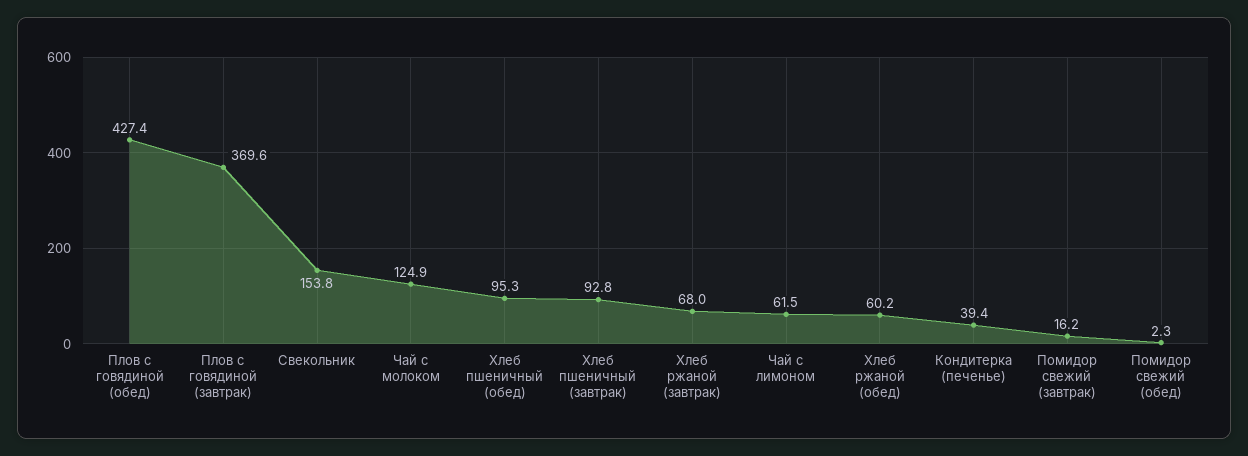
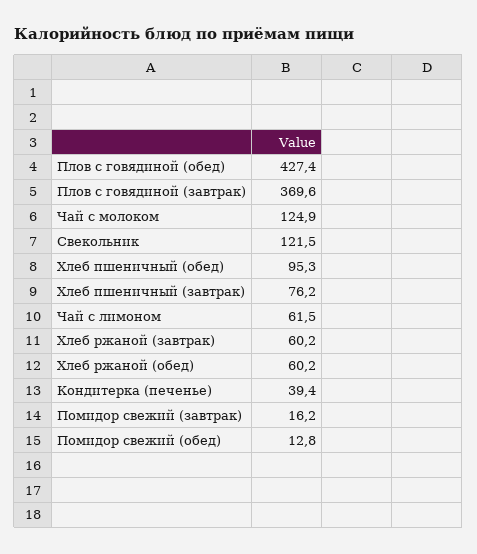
Свекольник: 153.8 -> 121.5
Хлеб пшеничный (завтрак): 92.8 -> 76.2
Хлеб ржаной (завтрак): 68 -> 60.2
Помидор свежий (обед): 2.3 -> 12.8

